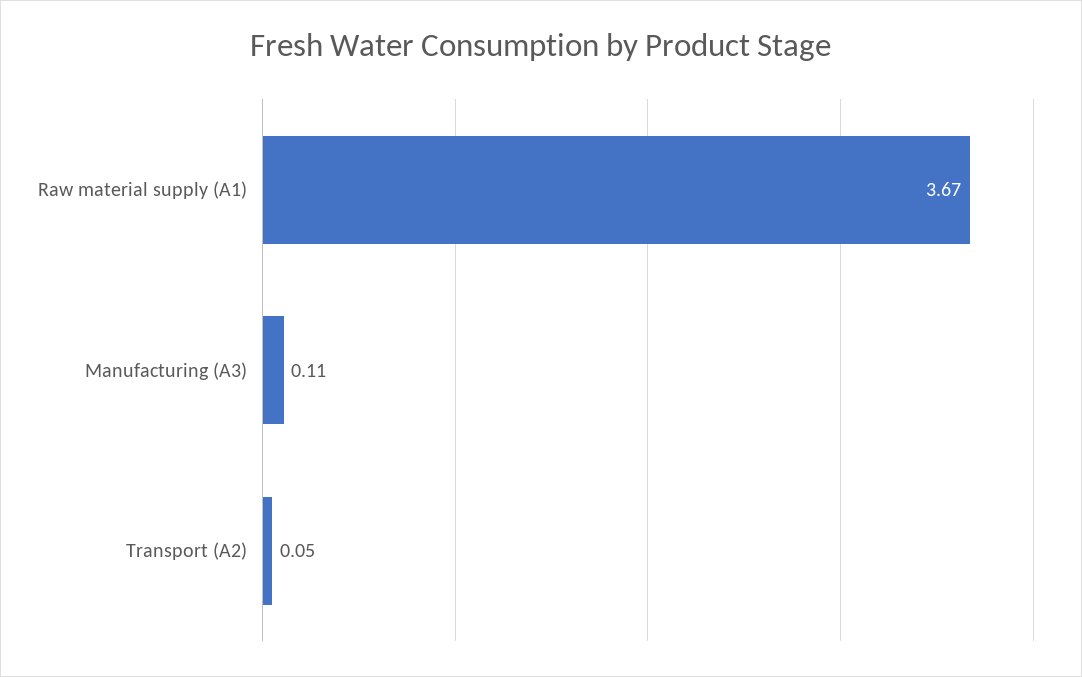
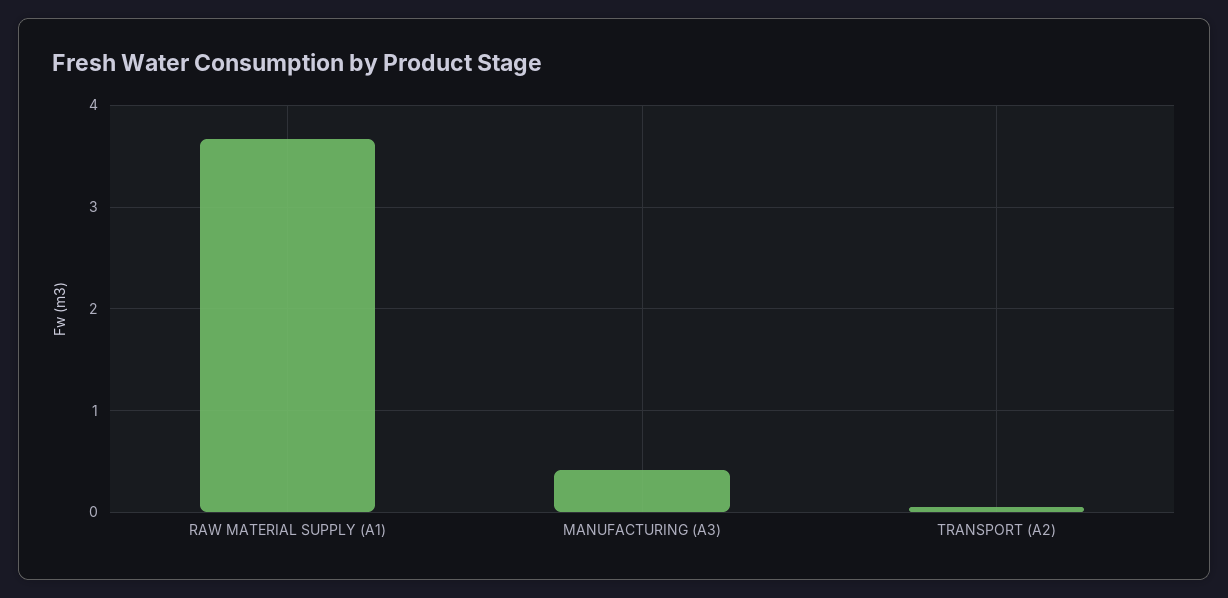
Manufacturing (A3): 0.11 -> 0.4

